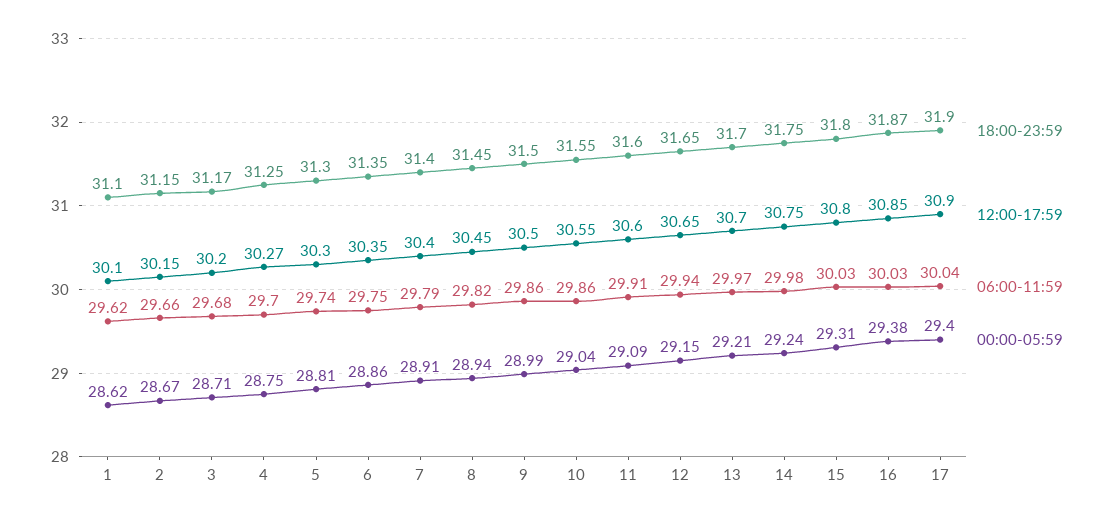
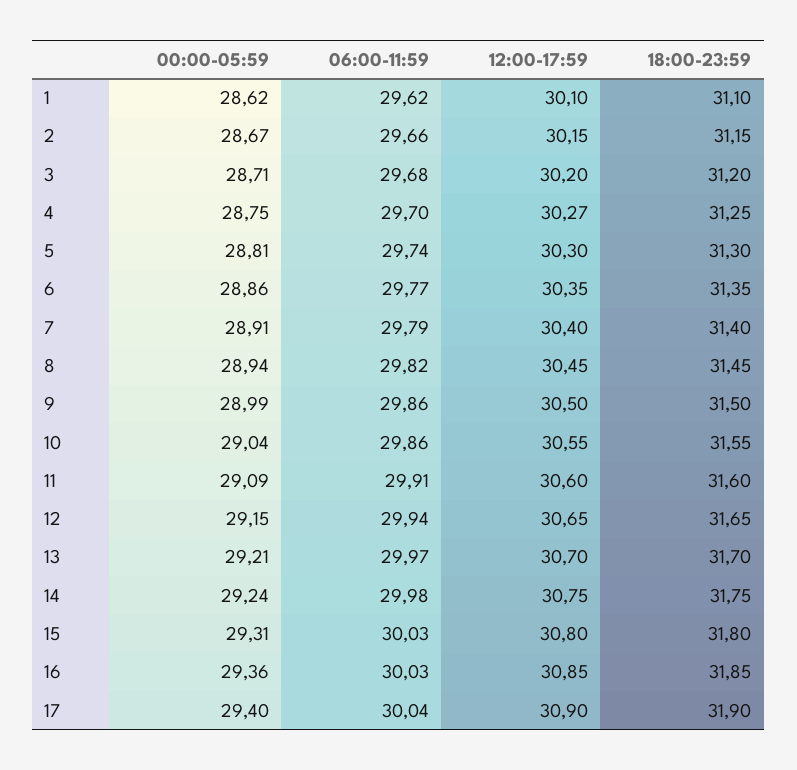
18:00-23:59, 3: 31.17 -> 31.2
06:00-11:59, 6: 29.75 -> 29.77
18:00-23:59, 16: 31.87 -> 31.85
00:00-05:59, 16: 29.38 -> 29.36

